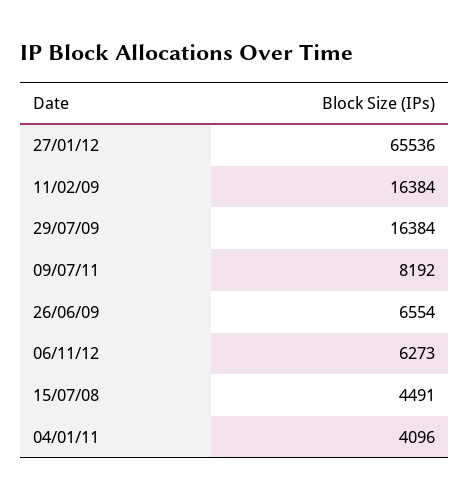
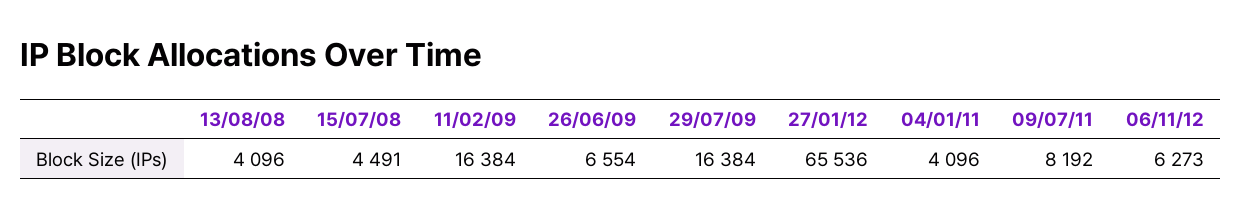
13/08/08: none -> 4096

